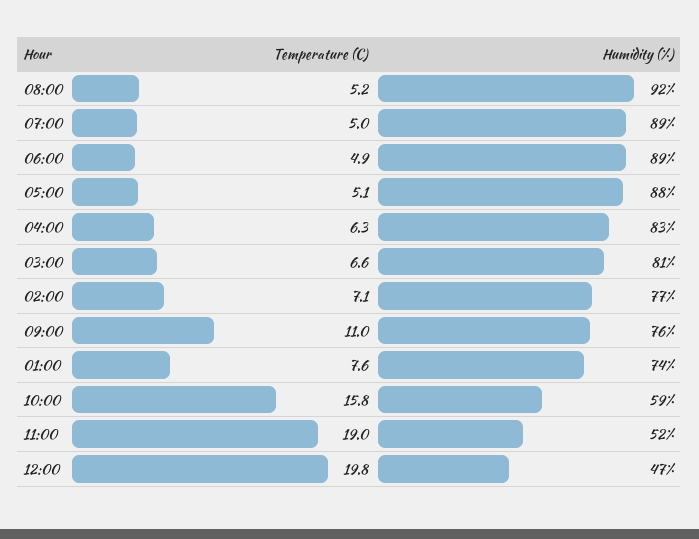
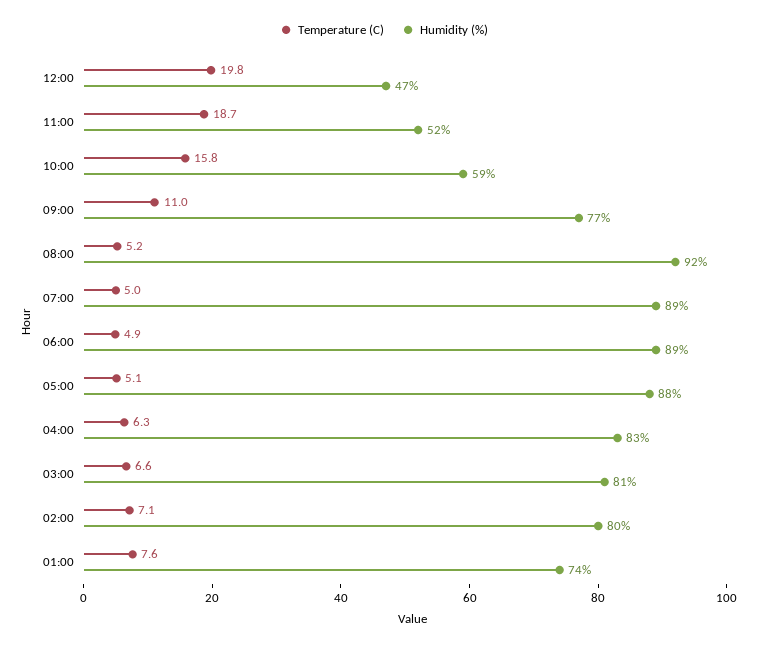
Humidity (%), 02:00: 77 -> 80
Humidity (%), 09:00: 76 -> 77
Temperature (C), 11:00: 19 -> 18.7

